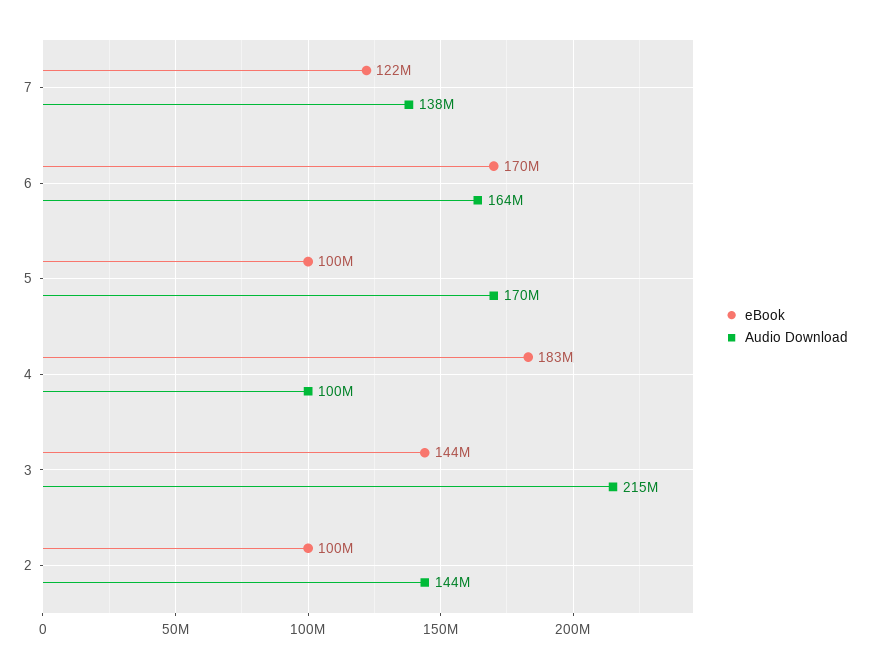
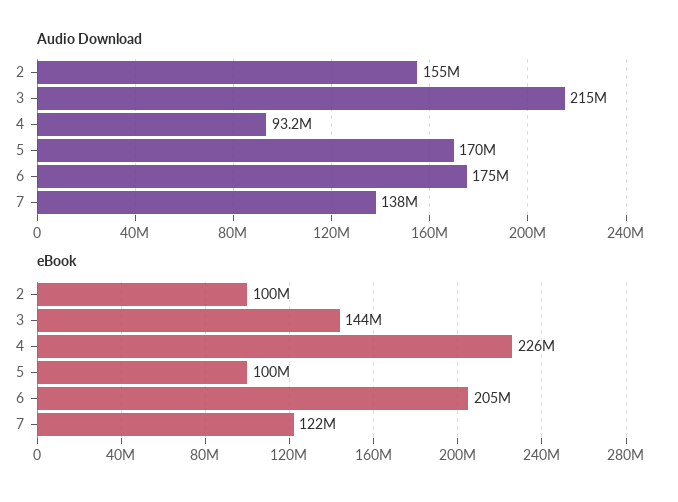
eBook, 6: 170000000 -> 205000000
Audio Download, 6: 164000000 -> 175000000
eBook, 4: 183000000 -> 226000000
Audio Download, 4: 100000000 -> 93200000
Audio Download, 2: 144000000 -> 155000000

